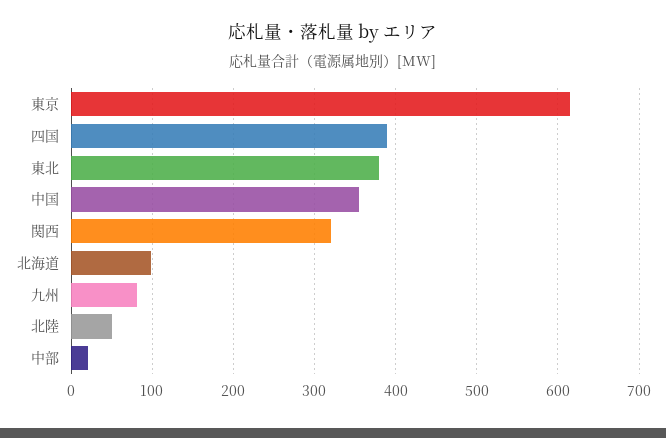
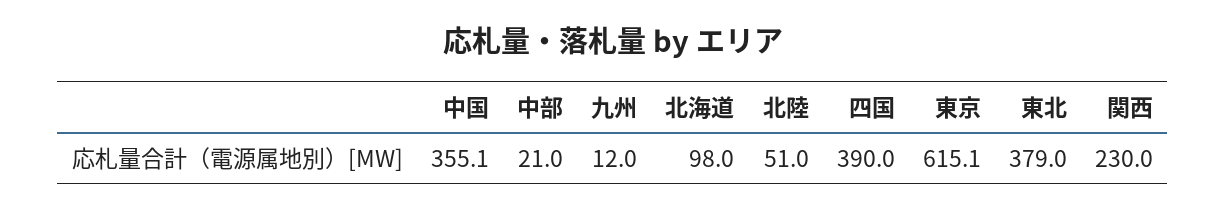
関西: 320 -> 230
九州: 80 -> 12

